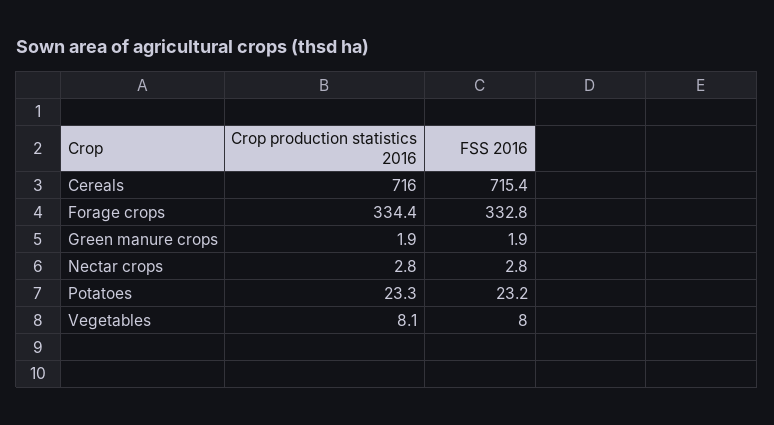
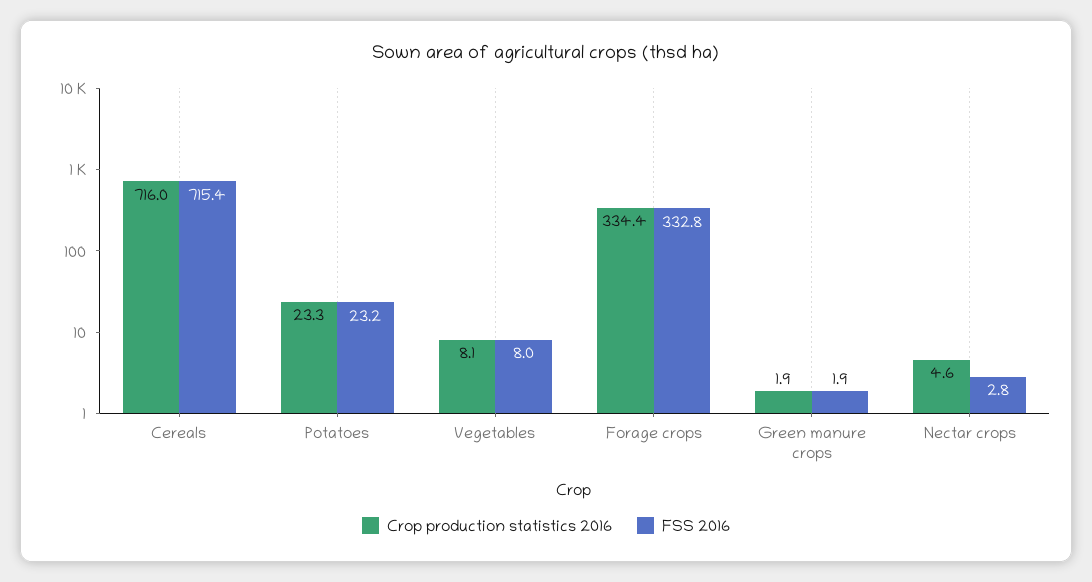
Crop production statistics 2016, Nectar crops: 2.8 -> 4.6

